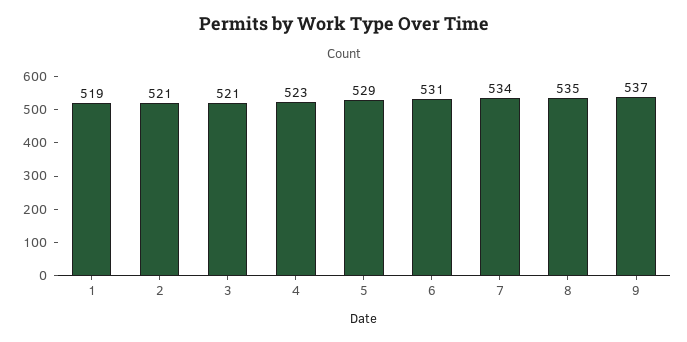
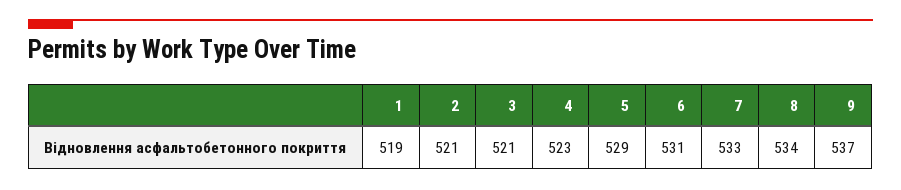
7: 534 -> 533
8: 535 -> 534

